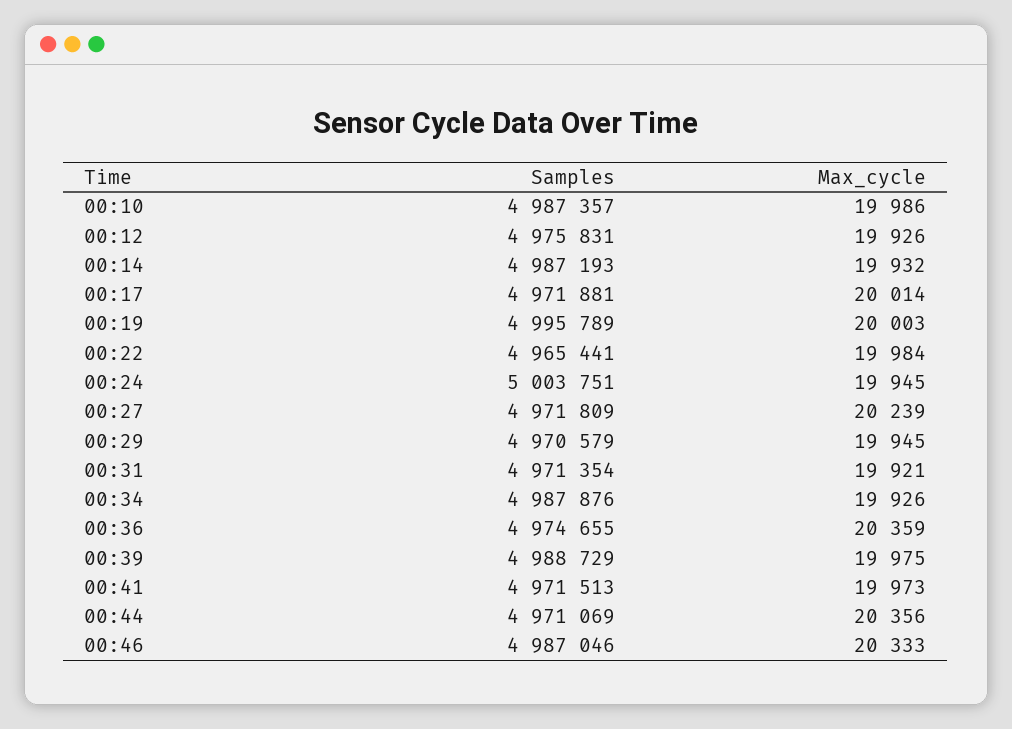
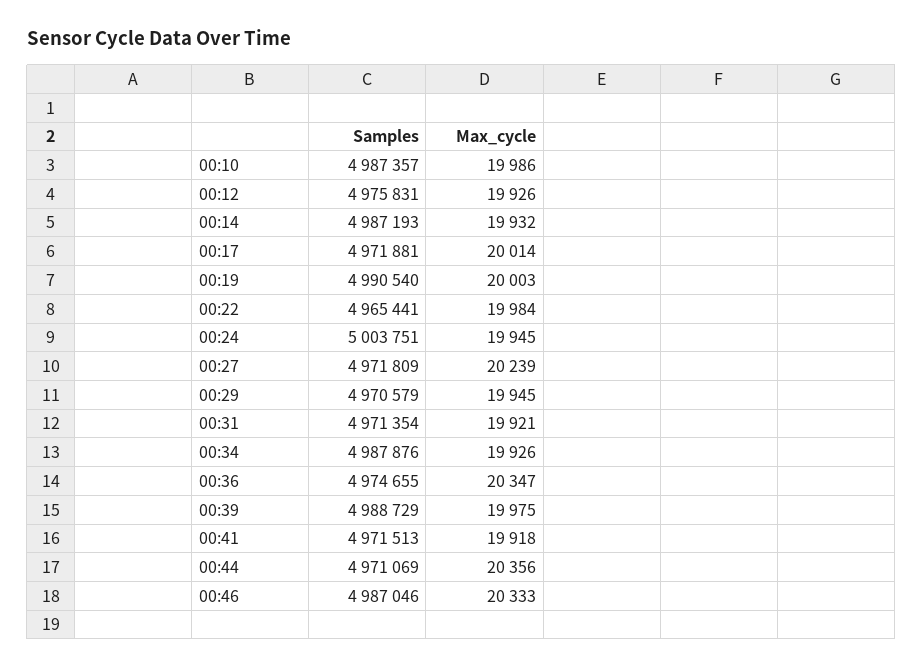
Samples, 00:19: 4995789 -> 4990540
Max_cycle, 00:36: 20359 -> 20347
Max_cycle, 00:41: 19973 -> 19918

